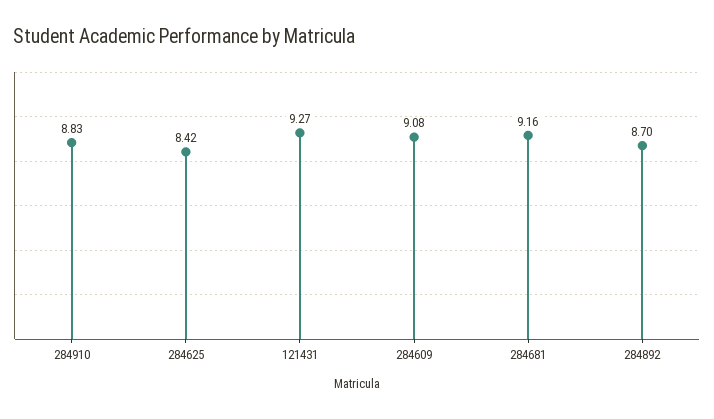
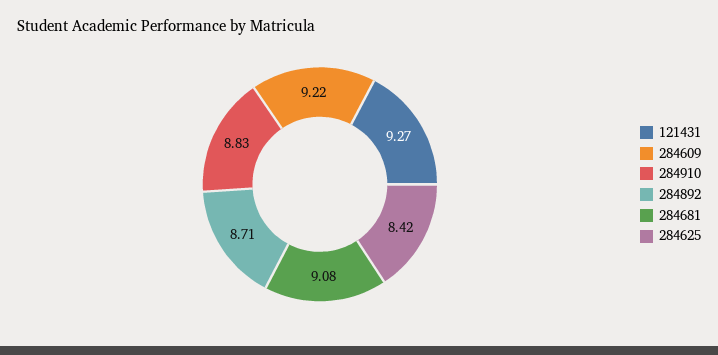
284609: 9.08 -> 9.22
284681: 9.16 -> 9.08
284892: 8.7 -> 8.71

